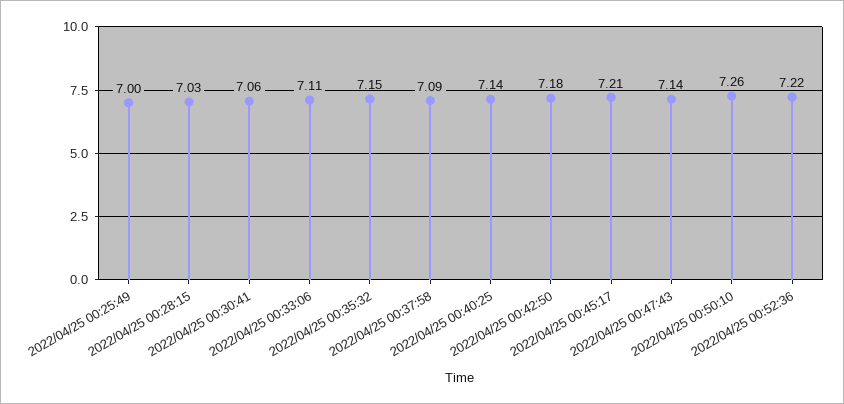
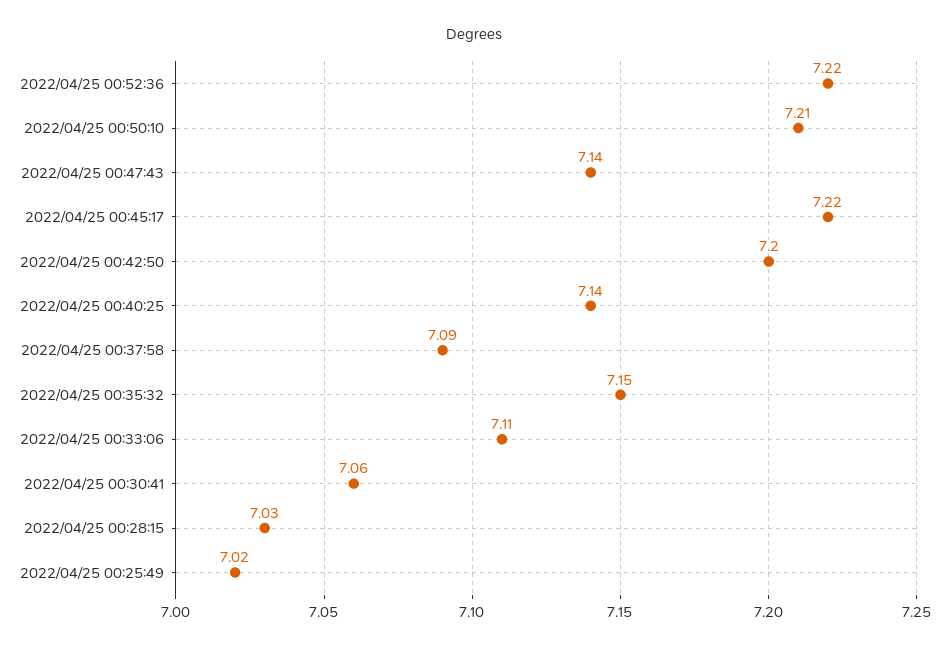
2022/04/25 00:25:49: 7 -> 7.02
2022/04/25 00:42:50: 7.18 -> 7.2
2022/04/25 00:45:17: 7.21 -> 7.22
2022/04/25 00:50:10: 7.26 -> 7.21

